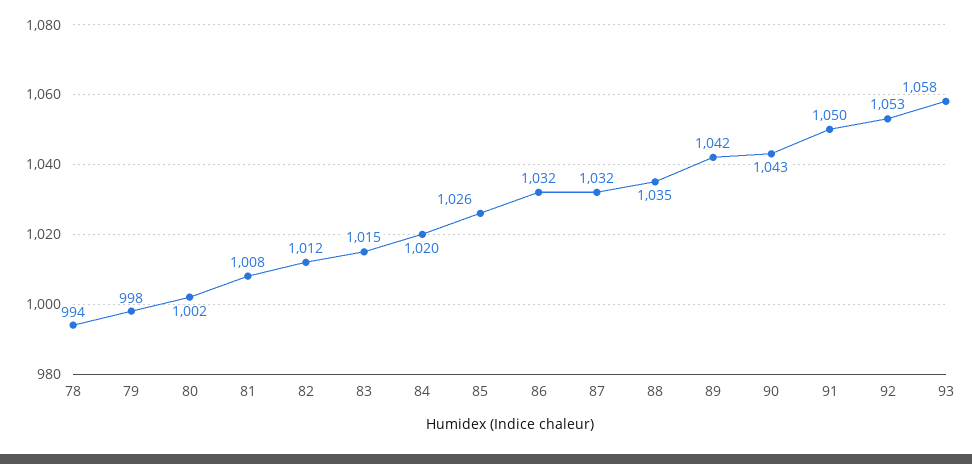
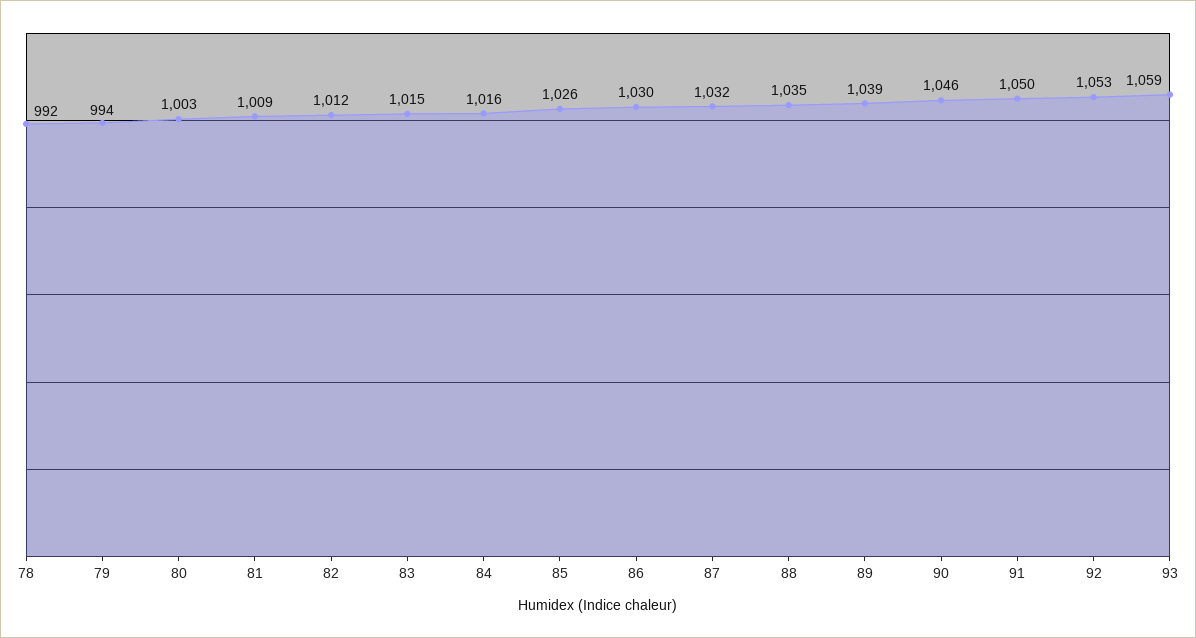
78: 994 -> 992
79: 998 -> 994
80: 1002 -> 1003
81: 1008 -> 1009
84: 1020 -> 1016
86: 1032 -> 1030
89: 1042 -> 1039
90: 1043 -> 1046
93: 1058 -> 1059

